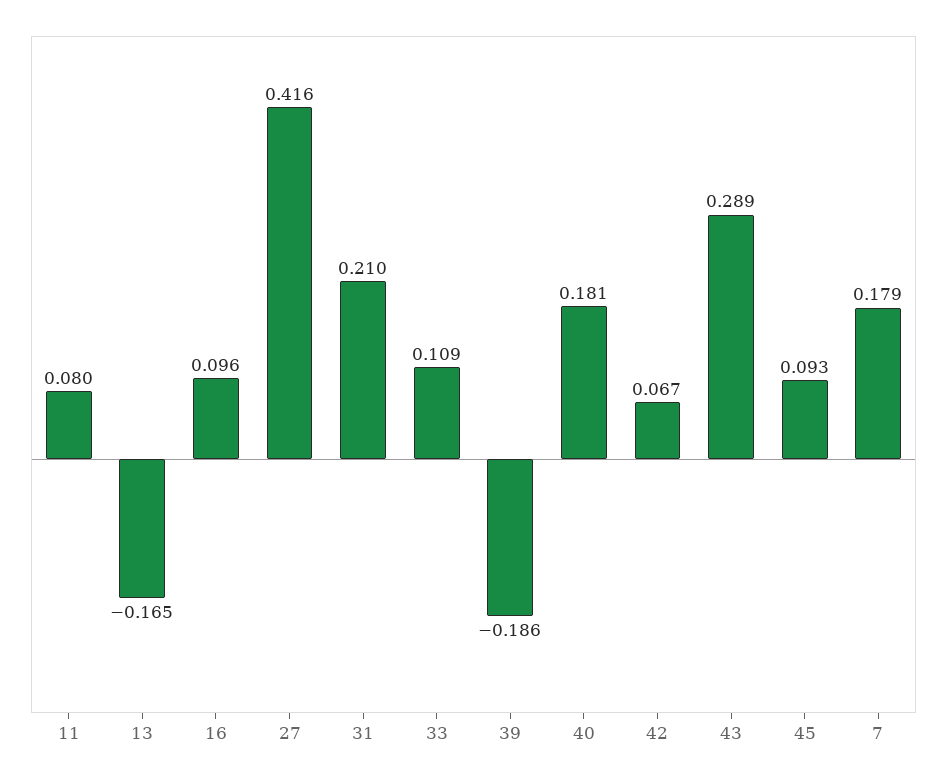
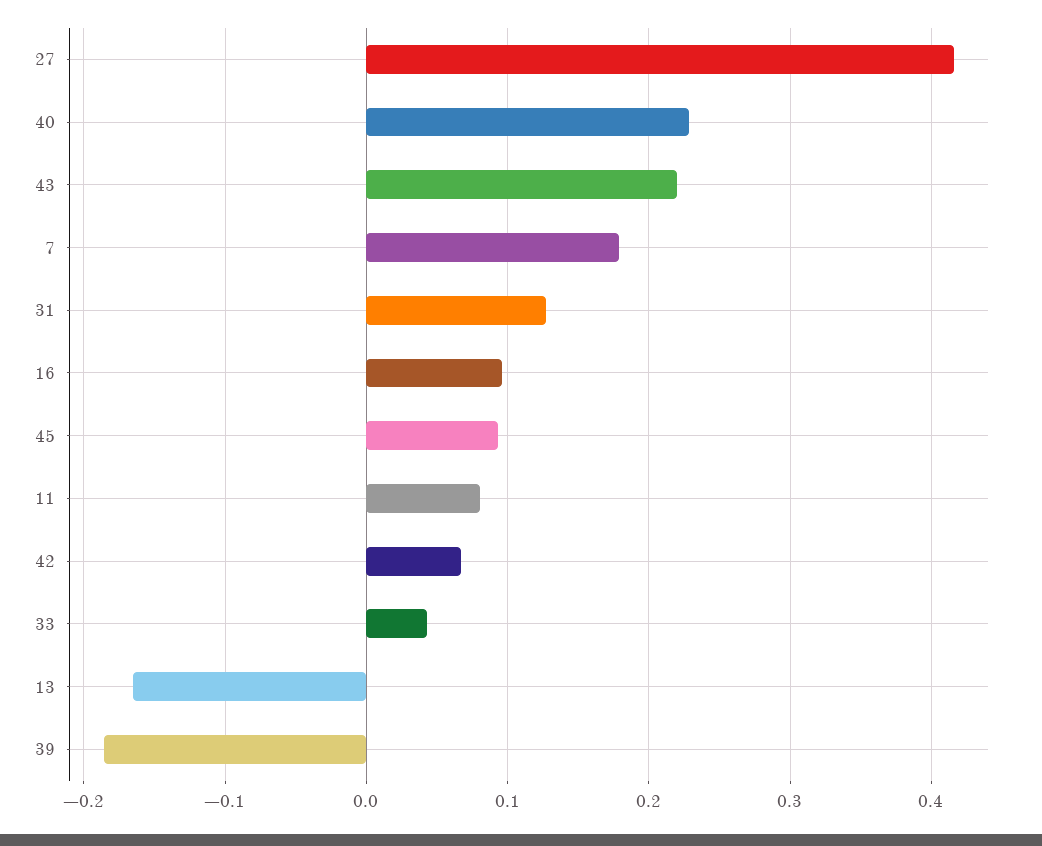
31: 0.21 -> 0.13
33: 0.109 -> 0.04
40: 0.181 -> 0.23
43: 0.289 -> 0.22

